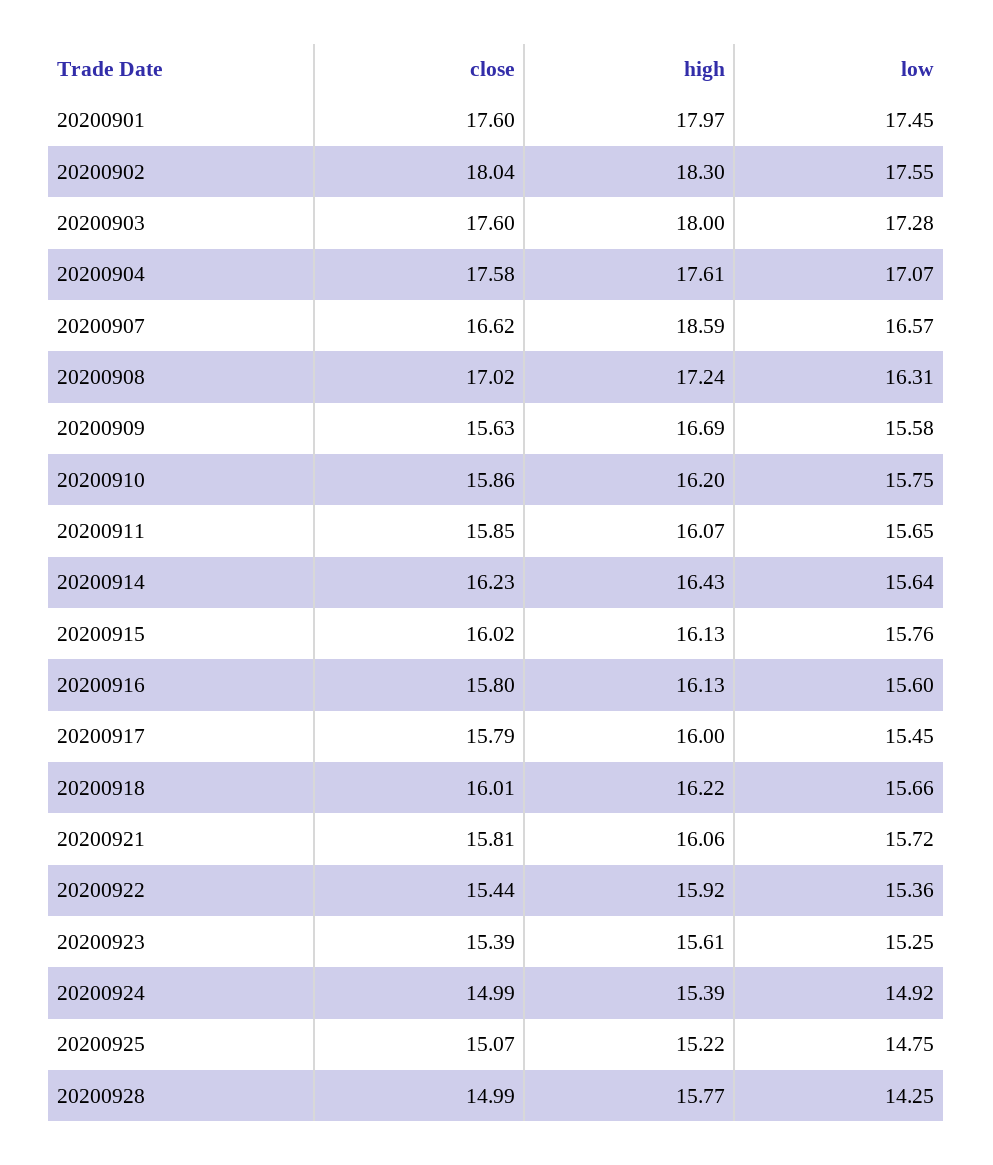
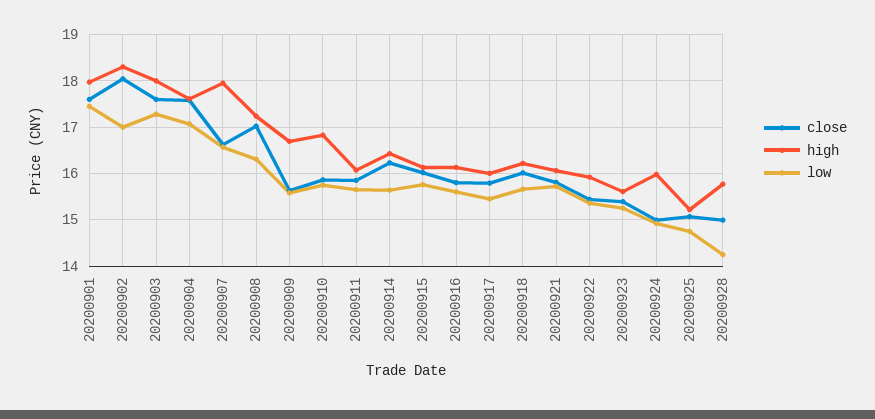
low, 20200902: 17.55 -> 17
high, 20200907: 18.59 -> 18
high, 20200910: 16.2 -> 16.8
high, 20200924: 15.39 -> 16

